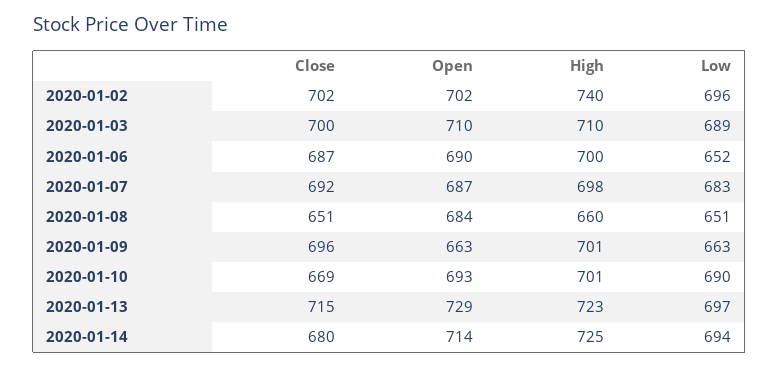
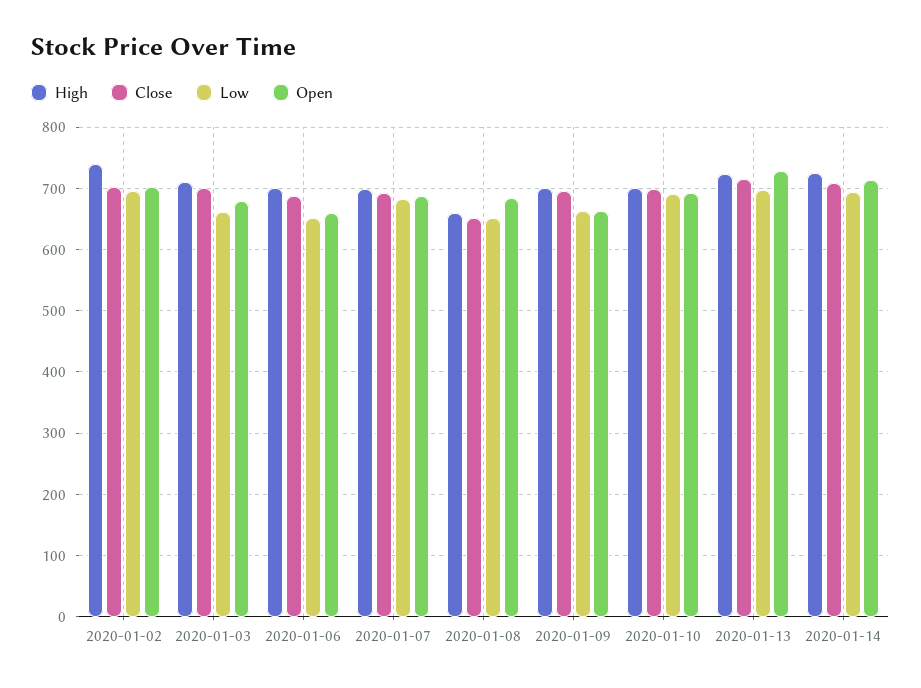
Open, 2020-01-03: 710 -> 680
Low, 2020-01-03: 689 -> 660
Open, 2020-01-06: 690 -> 660
Close, 2020-01-10: 669 -> 700
Close, 2020-01-14: 680 -> 710

